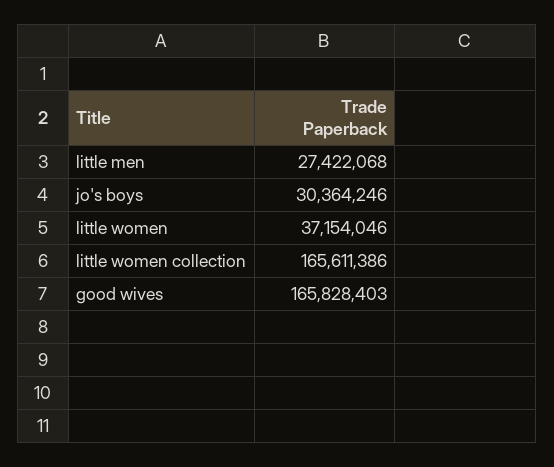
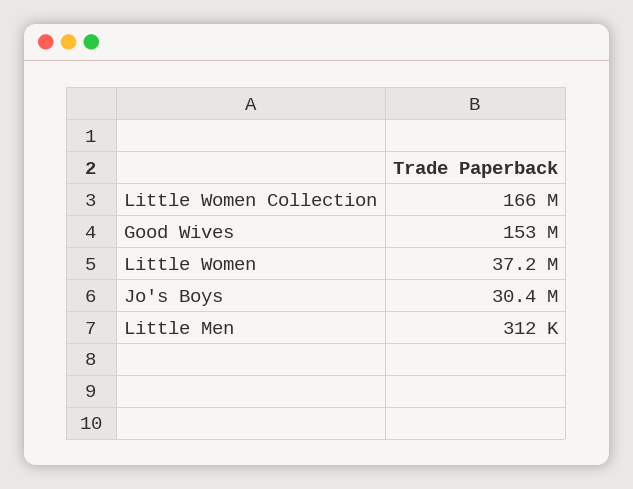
little men: 27422068 -> 312000
good wives: 165828403 -> 153000000

